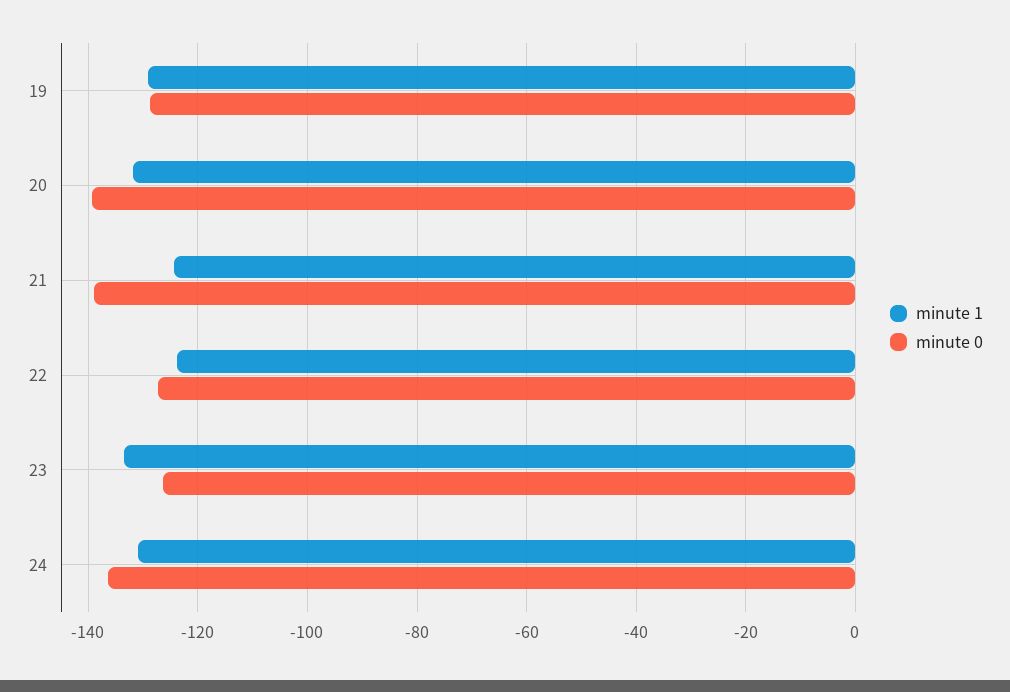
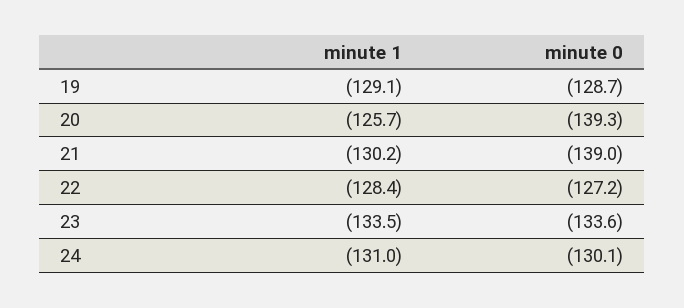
minute 1, 20: -132 -> -125.7
minute 1, 21: -124 -> -130.2
minute 1, 22: -124 -> -128.4
minute 0, 23: -126 -> -133.6
minute 0, 24: -136 -> -130.1

